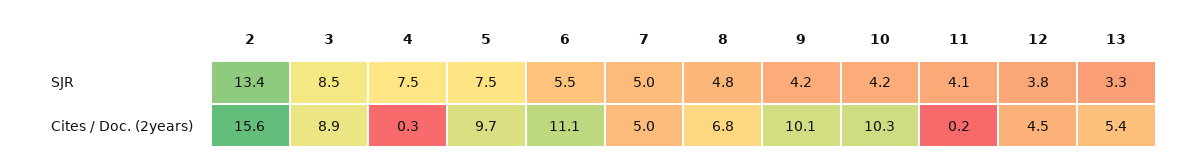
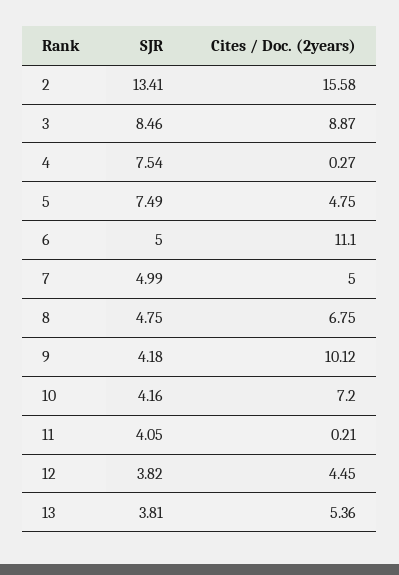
6, SJR: 5.5 -> 5
13, SJR: 3.3 -> 3.81
5, Cites / Doc. (2years): 9.7 -> 4.75
10, Cites / Doc. (2years): 10.3 -> 7.2

